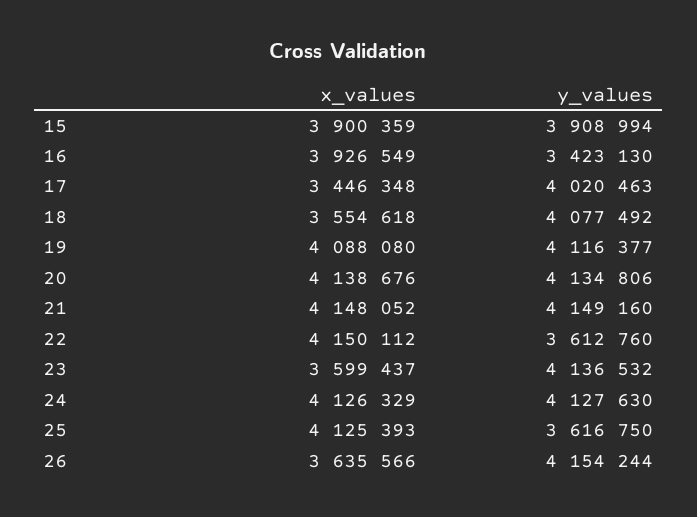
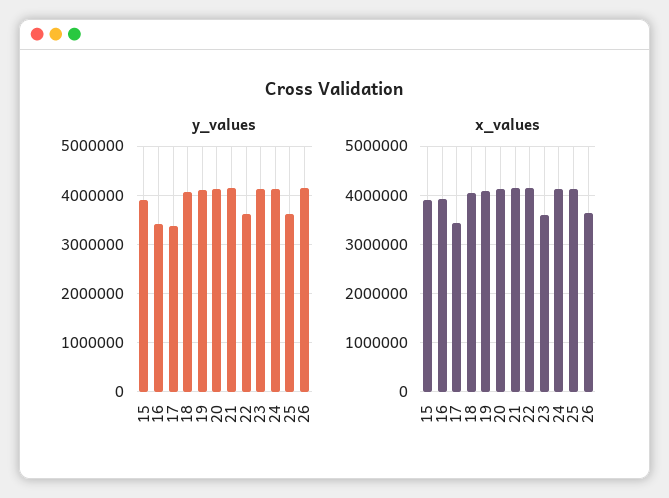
y_values, 17: 4020463 -> 3400000
x_values, 18: 3554618 -> 4000000

